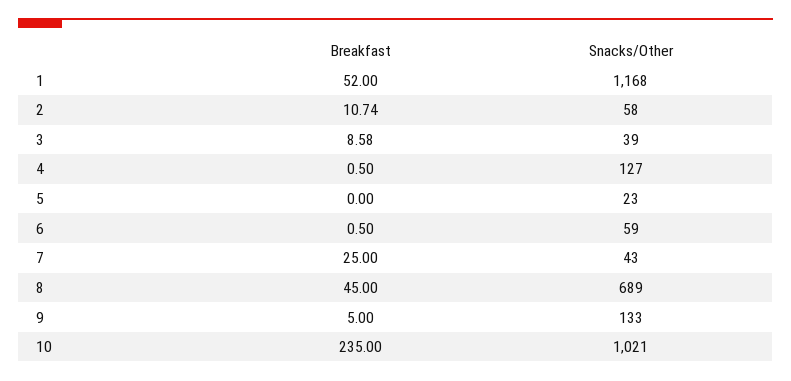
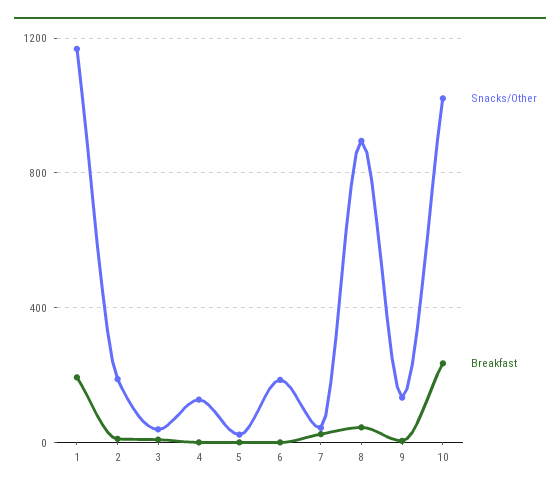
Breakfast, 1: 52 -> 200
Snacks/Other, 2: 58 -> 200
Snacks/Other, 6: 59 -> 200
Snacks/Other, 8: 689 -> 900

